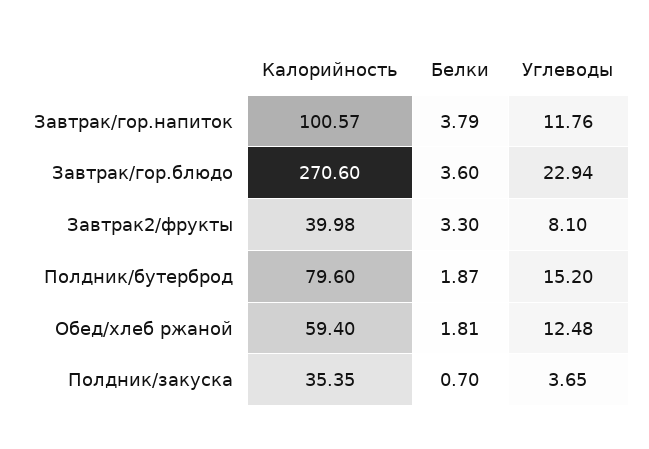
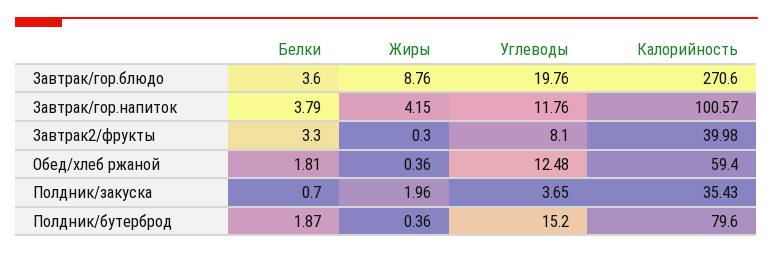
Углеводы, Завтрак/гор.блюдо: 22.94 -> 19.76
Калорийность, Полдник/закуска: 35.35 -> 35.43
Жиры, Завтрак/гор.блюдо: none -> 8.76
Жиры, Завтрак/гор.напиток: none -> 4.15
Жиры, Завтрак2/фрукты: none -> 0.3
Жиры, Обед/хлеб ржаной: none -> 0.36
Жиры, Полдник/закуска: none -> 1.96
Жиры, Полдник/бутерброд: none -> 0.36

